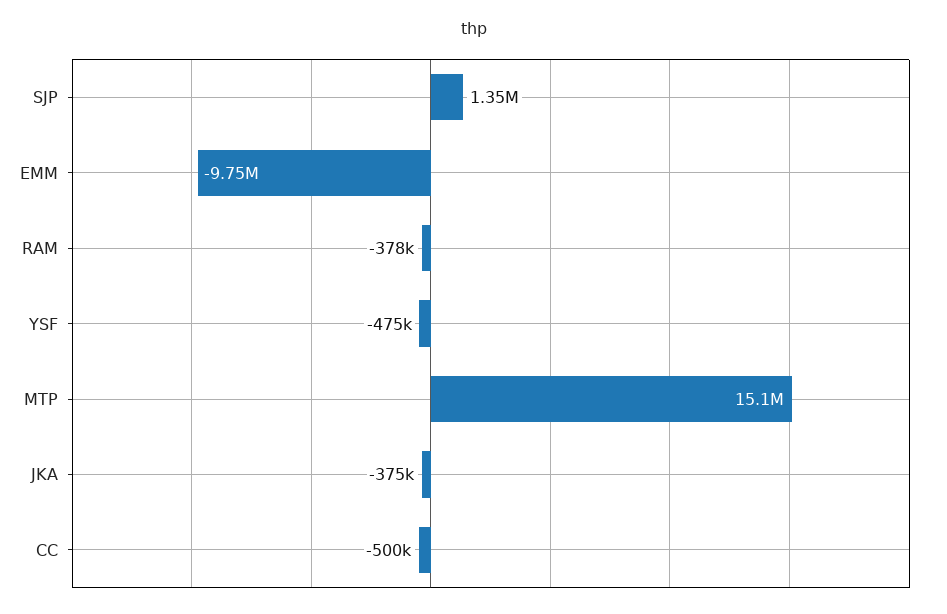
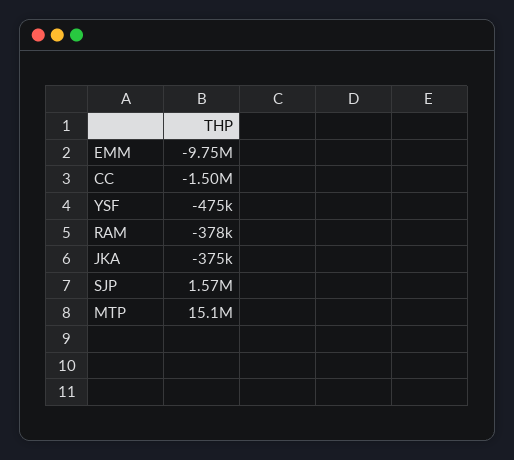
SJP: 1350000 -> 1570000
CC: -500000 -> -1500000

